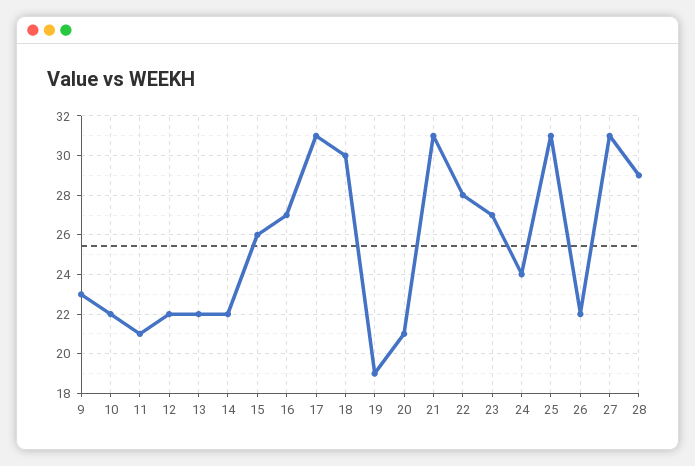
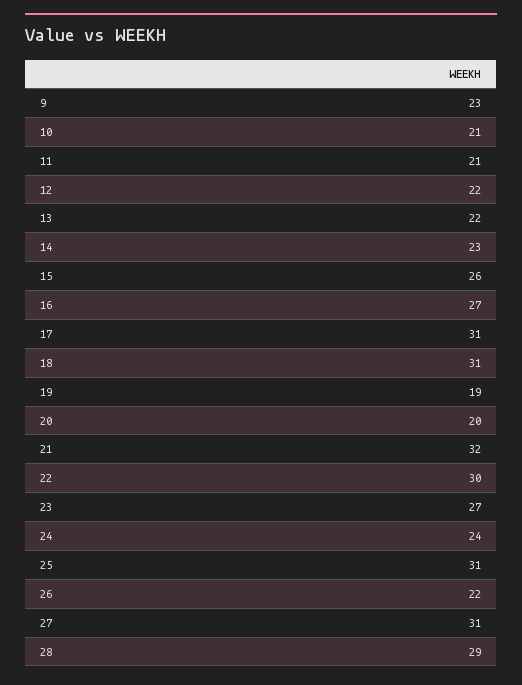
10: 22 -> 21
14: 22 -> 23
18: 30 -> 31
20: 21 -> 20
21: 31 -> 32
22: 28 -> 30

